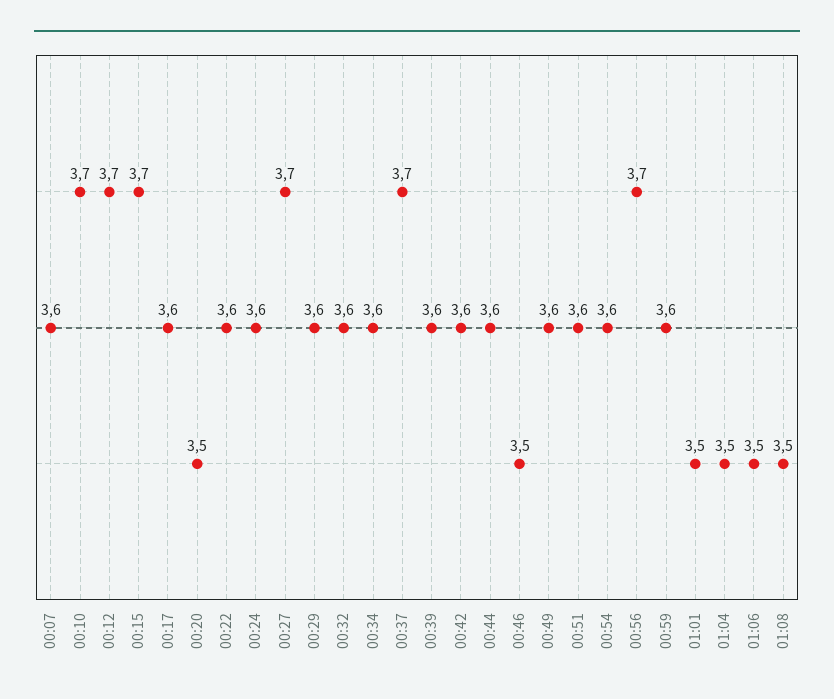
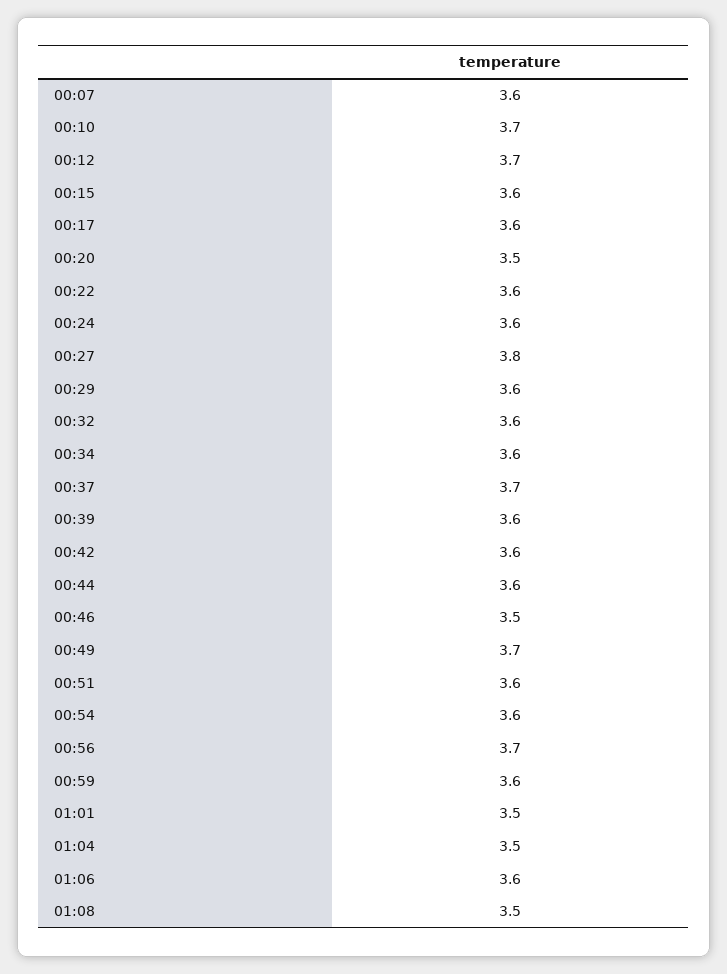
00:15: 3.7 -> 3.6
00:27: 3.7 -> 3.8
00:49: 3.6 -> 3.7
01:06: 3.5 -> 3.6

